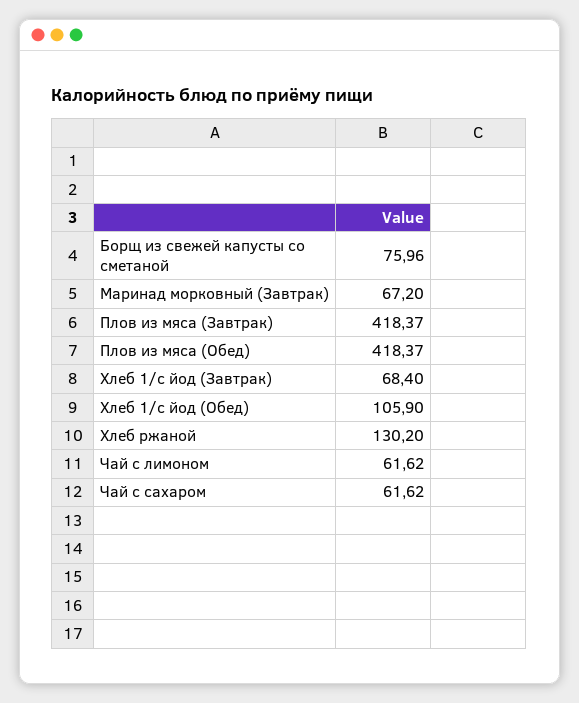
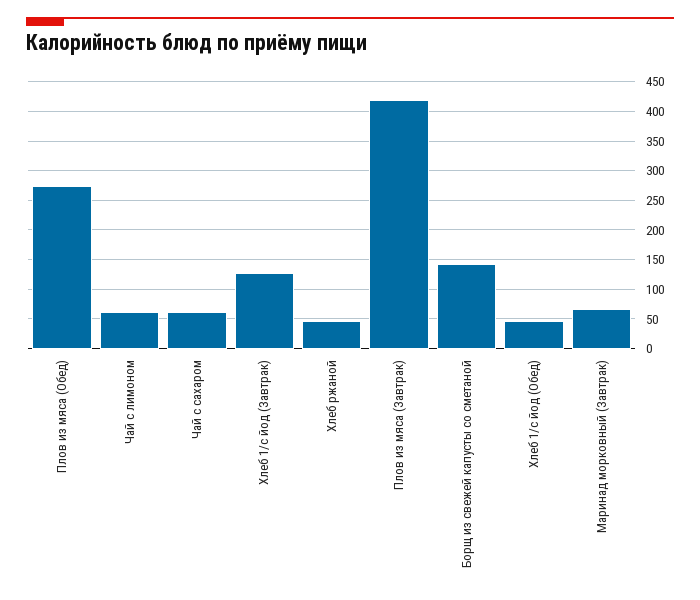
Борщ из свежей капусты со сметаной: 75.96 -> 150
Плов из мяса (Обед): 418.37 -> 275
Хлеб 1/с йод (Завтрак): 68.4 -> 125
Хлеб 1/с йод (Обед): 105.9 -> 50
Хлеб ржаной: 130.2 -> 50

